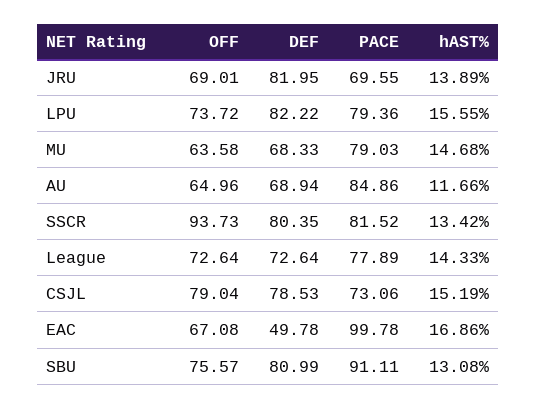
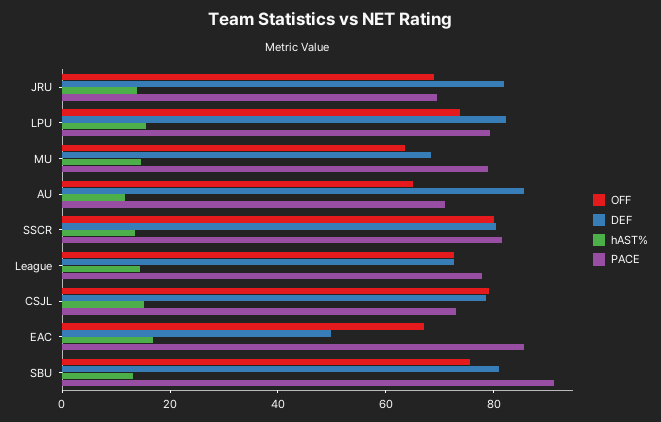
DEF, AU: 68.94 -> 85
PACE, AU: 84.86 -> 70
OFF, SSCR: 93.73 -> 80
PACE, EAC: 99.78 -> 85

